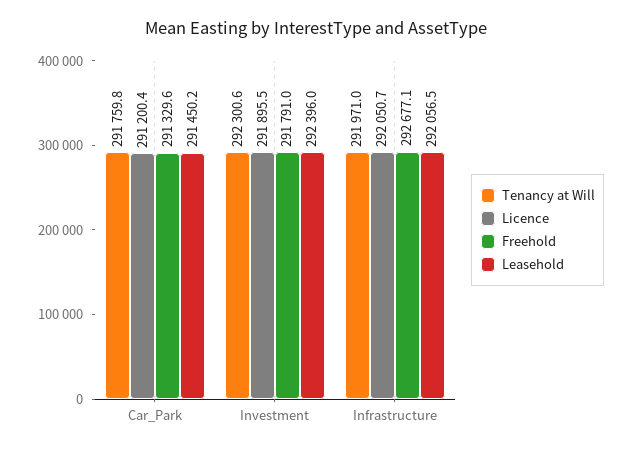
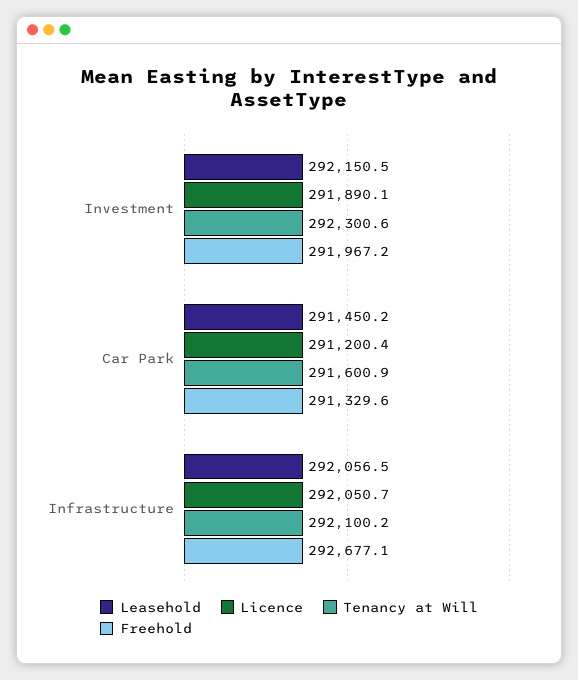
Tenancy at Will, Car_Park: 291759.8 -> 291600.9
Licence, Investment: 291895.5 -> 291890.1
Freehold, Investment: 291791 -> 291967.2
Leasehold, Investment: 292396 -> 292150.5
Tenancy at Will, Infrastructure: 291971 -> 292100.2

